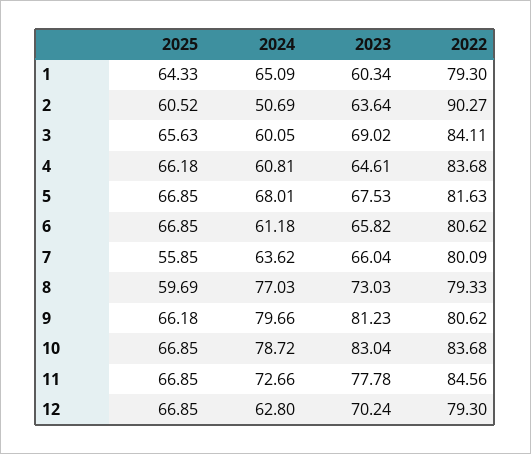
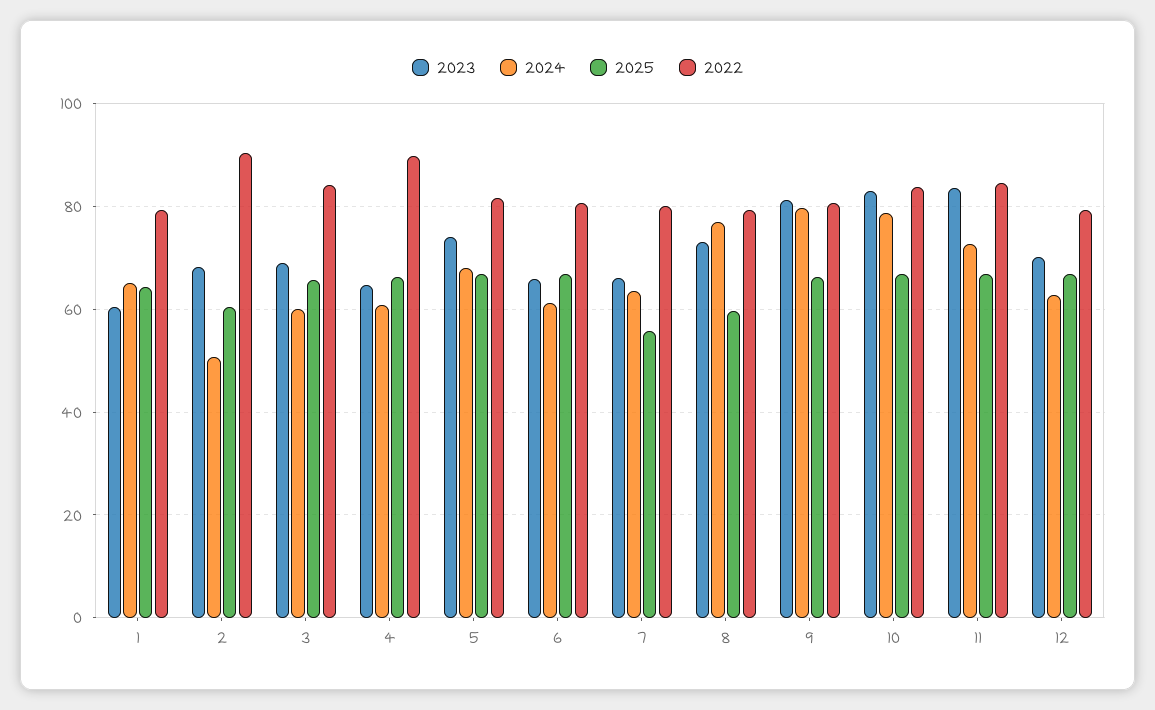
2023, 2: 63.64 -> 68
2022, 4: 83.68 -> 90
2023, 5: 67.53 -> 74
2023, 11: 77.78 -> 84

